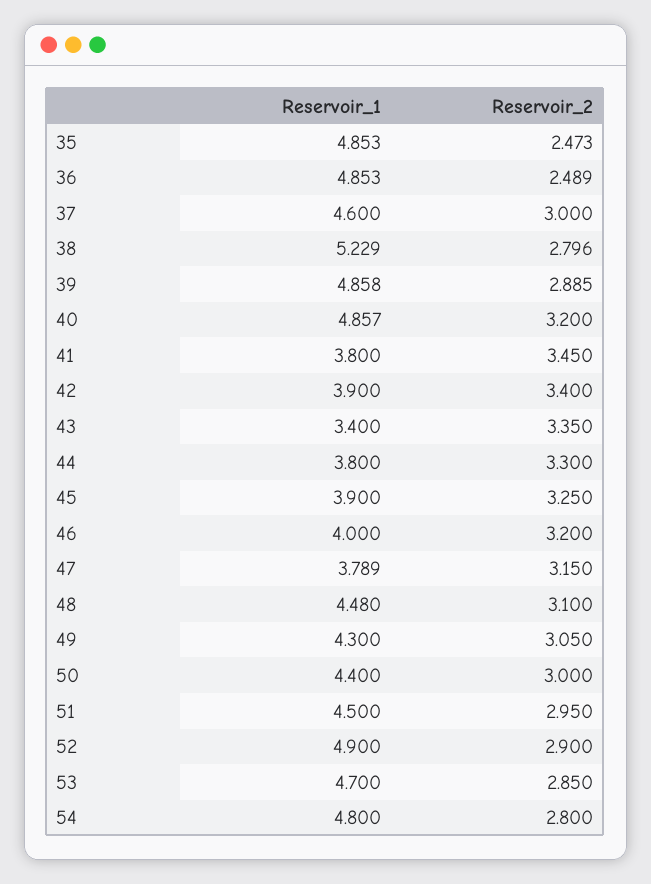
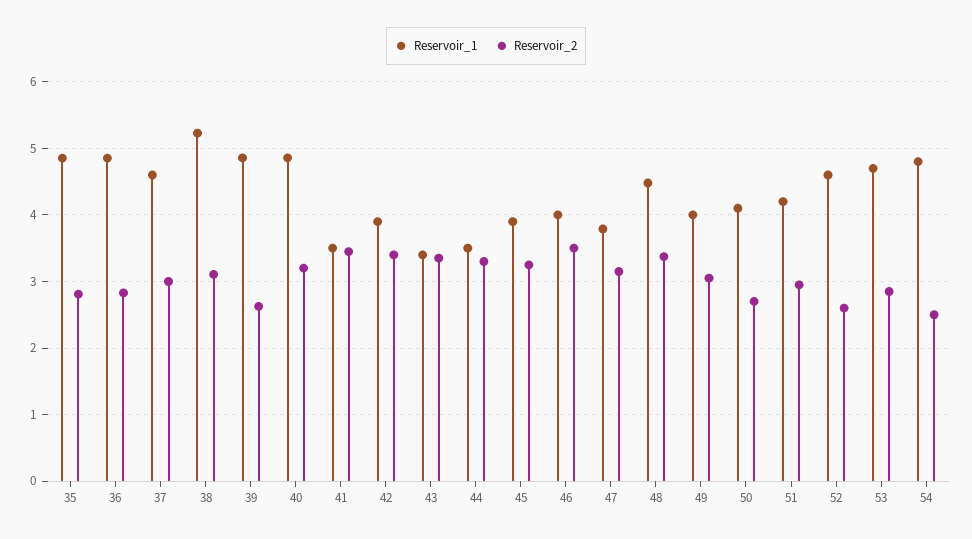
Reservoir_2, 35: 2.473 -> 2.8
Reservoir_2, 36: 2.489 -> 2.8
Reservoir_2, 38: 2.796 -> 3.1
Reservoir_2, 39: 2.885 -> 2.6
Reservoir_1, 41: 3.8 -> 3.5
Reservoir_1, 44: 3.8 -> 3.5
Reservoir_2, 46: 3.2 -> 3.5
Reservoir_2, 48: 3.1 -> 3.4
Reservoir_1, 49: 4.3 -> 4
Reservoir_1, 50: 4.4 -> 4.1
Reservoir_2, 50: 3 -> 2.7
Reservoir_1, 51: 4.5 -> 4.2
Reservoir_1, 52: 4.9 -> 4.6
Reservoir_2, 52: 2.9 -> 2.6
Reservoir_2, 54: 2.8 -> 2.5

